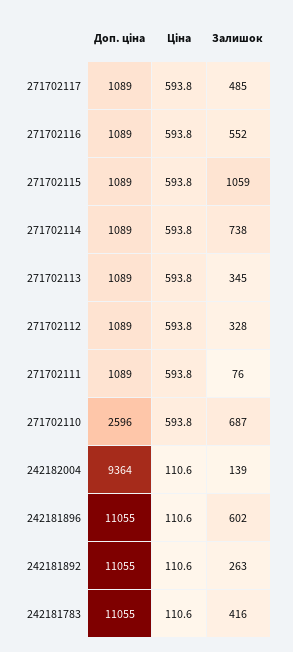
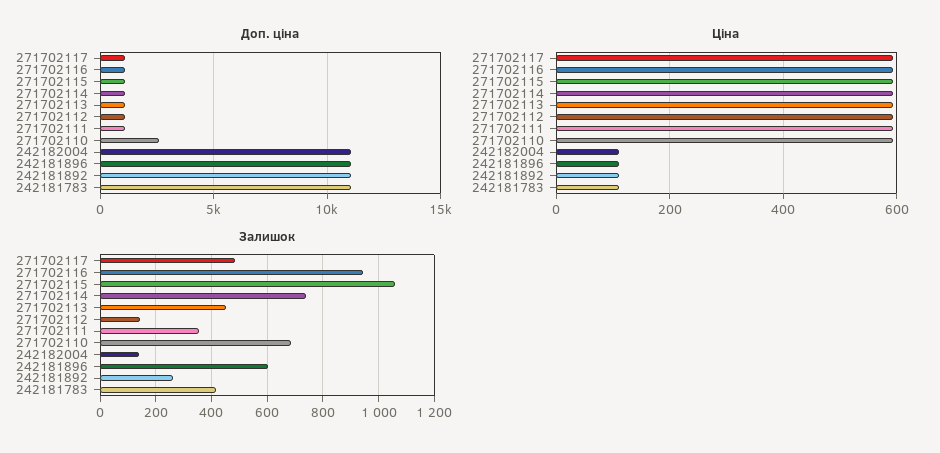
Залишок, 271702116: 552 -> 950
Залишок, 271702113: 345 -> 450
Залишок, 271702112: 328 -> 150
Залишок, 271702111: 76 -> 350
Доп. ціна, 242182004: 9364 -> 11000

